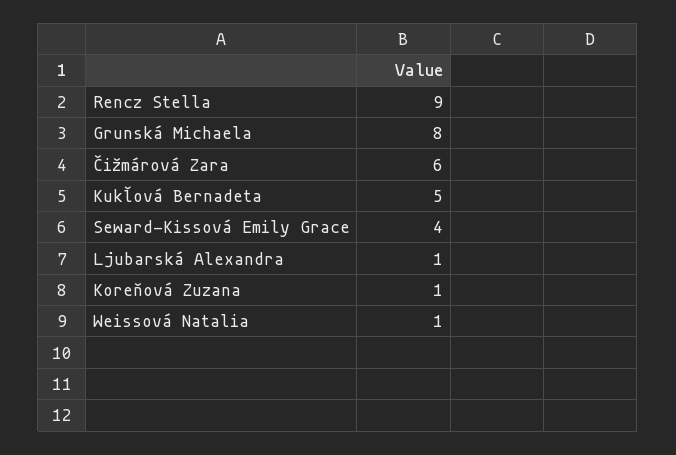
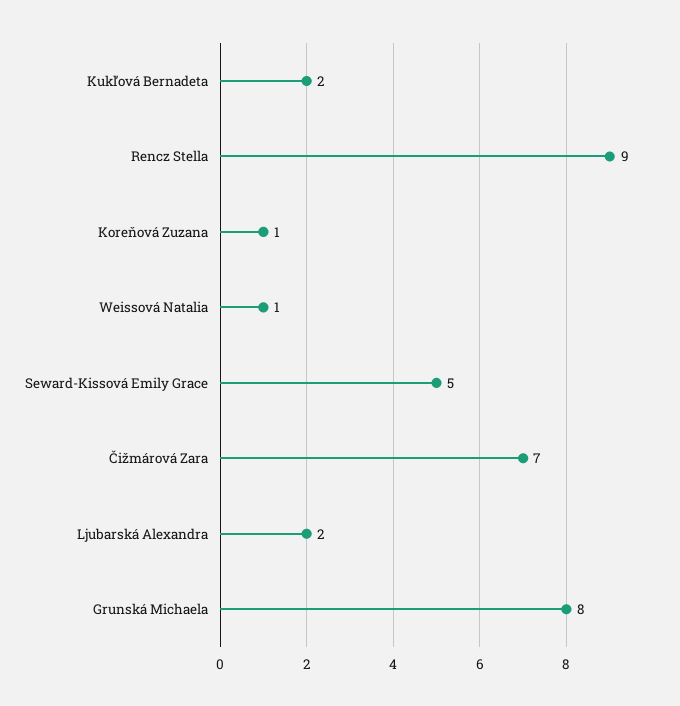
Čižmárová Zara: 6 -> 7
Kukľová Bernadeta: 5 -> 2
Seward-Kissová Emily Grace: 4 -> 5
Ljubarská Alexandra: 1 -> 2

